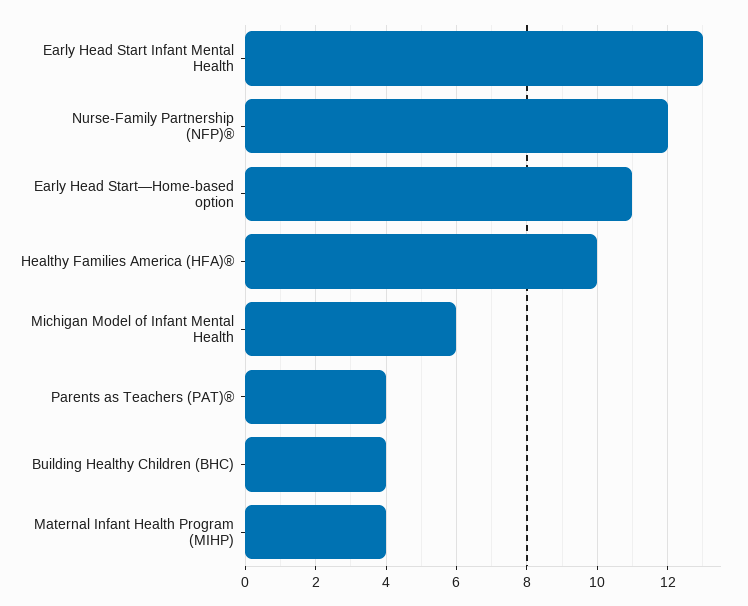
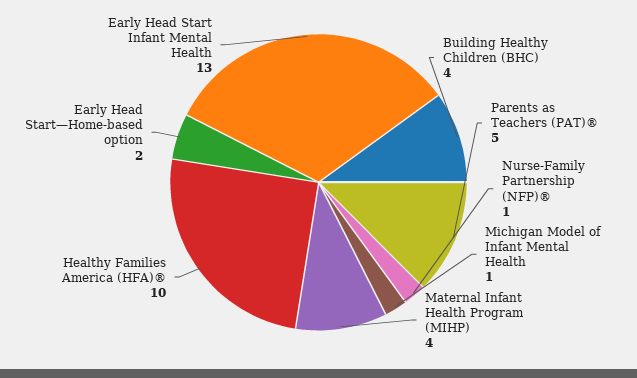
Nurse-Family Partnership (NFP)®: 12 -> 1
Early Head Start—Home-based option: 11 -> 2
Michigan Model of Infant Mental Health: 6 -> 1
Parents as Teachers (PAT)®: 4 -> 5

